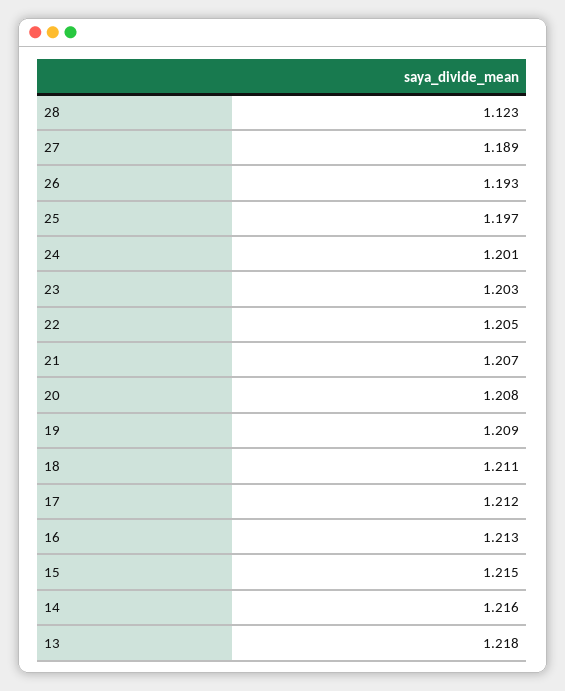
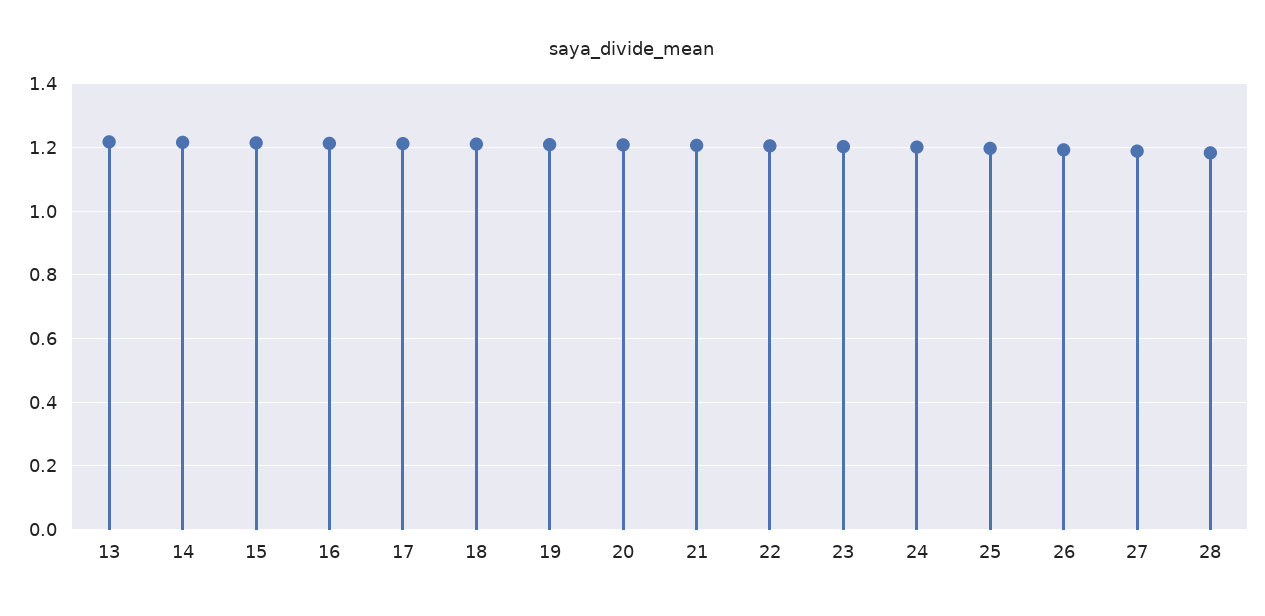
28: 1.123 -> 1.18

